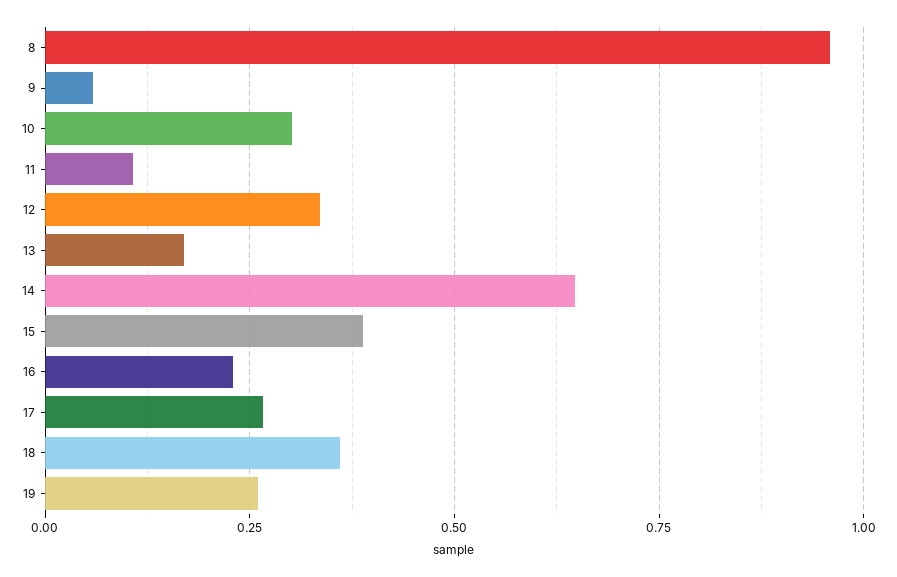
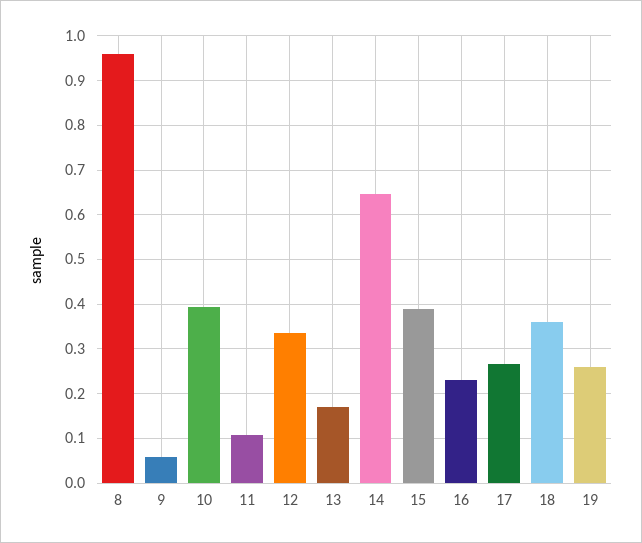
10: 0.3 -> 0.4

